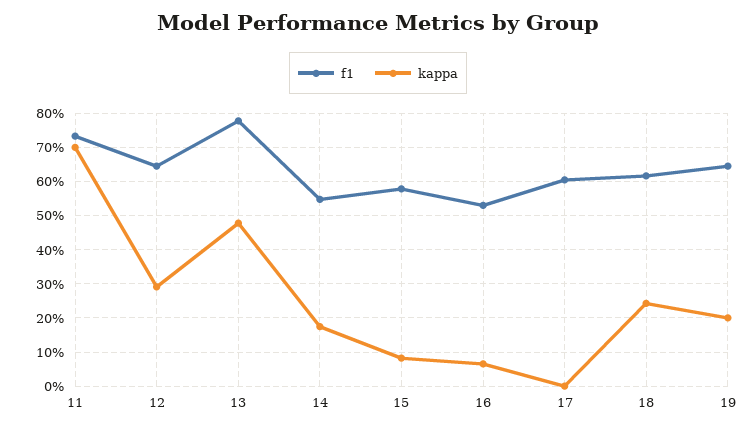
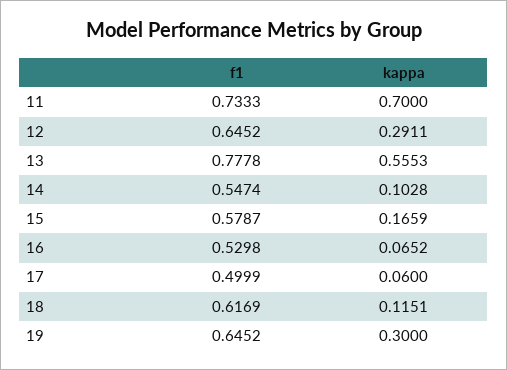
kappa, 13: 0.48 -> 0.5553
kappa, 14: 0.18 -> 0.1028
kappa, 15: 0.08 -> 0.1659
f1, 17: 0.6 -> 0.4999
kappa, 17: 0 -> 0.06
kappa, 18: 0.24 -> 0.1151
kappa, 19: 0.2 -> 0.3

